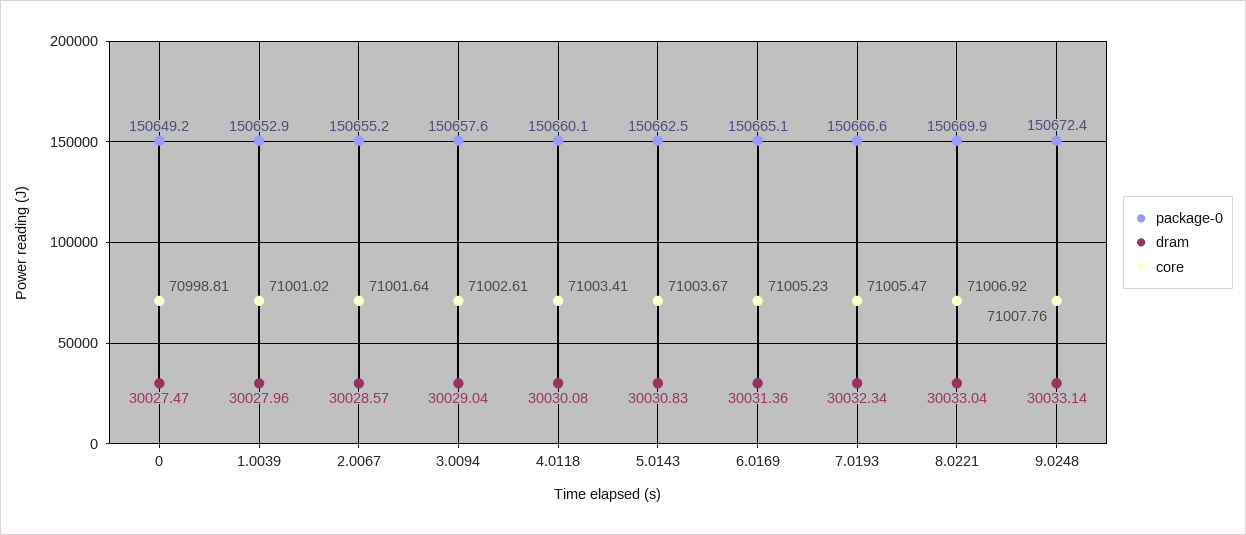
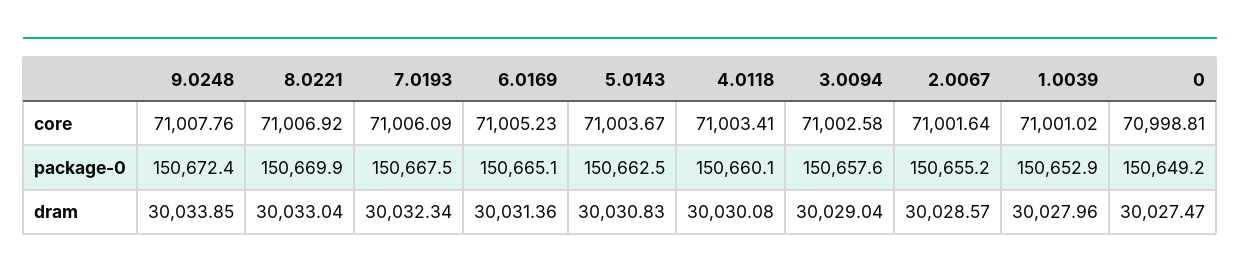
core, 3.0094: 71002.61 -> 71002.58
package-0, 7.0193: 150666.6 -> 150667.5
core, 7.0193: 71005.47 -> 71006.09
dram, 9.0248: 30033.14 -> 30033.85

